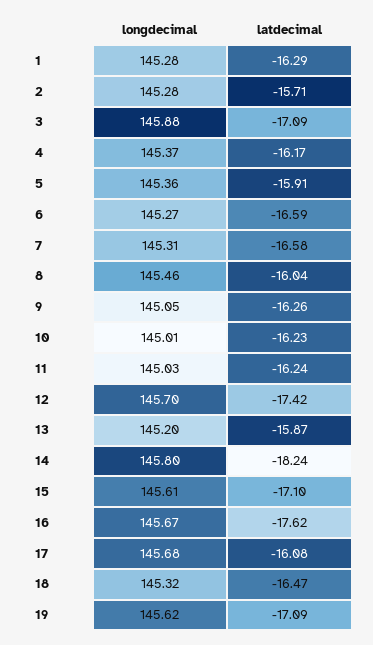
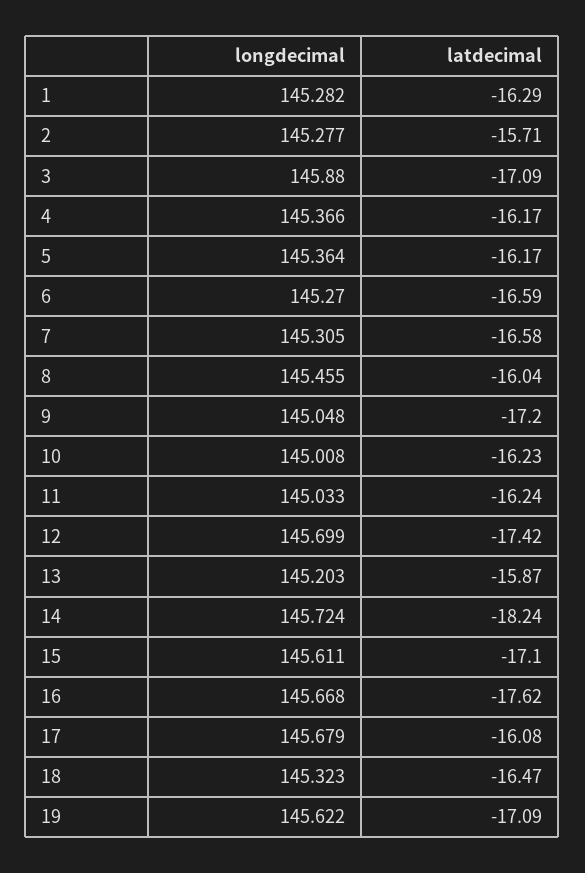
latdecimal, 5: -15.91 -> -16.17
latdecimal, 9: -16.26 -> -17.2
longdecimal, 14: 145.8 -> 145.724

